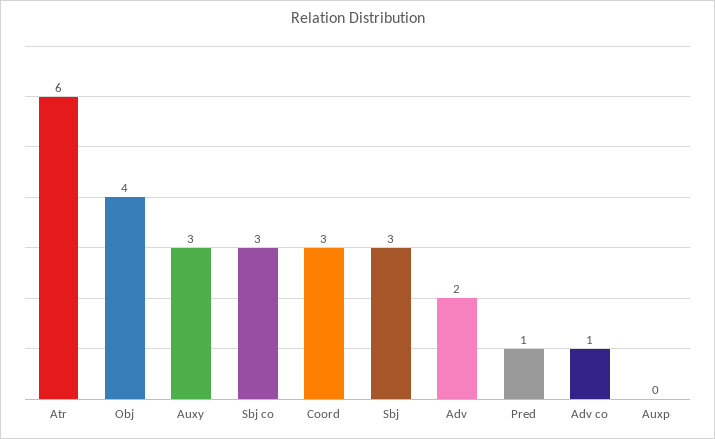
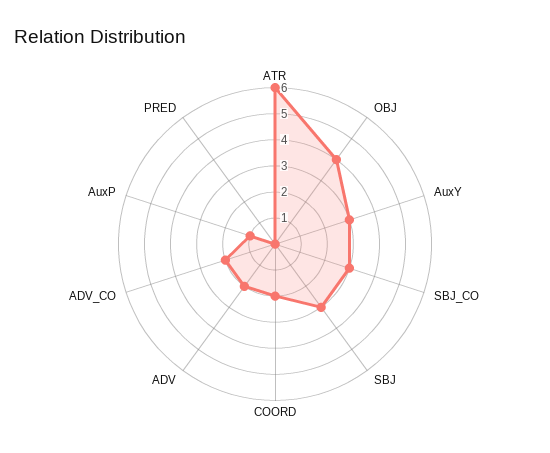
Coord: 3 -> 2
Pred: 1 -> 0
Adv co: 1 -> 2
Auxp: 0 -> 1

